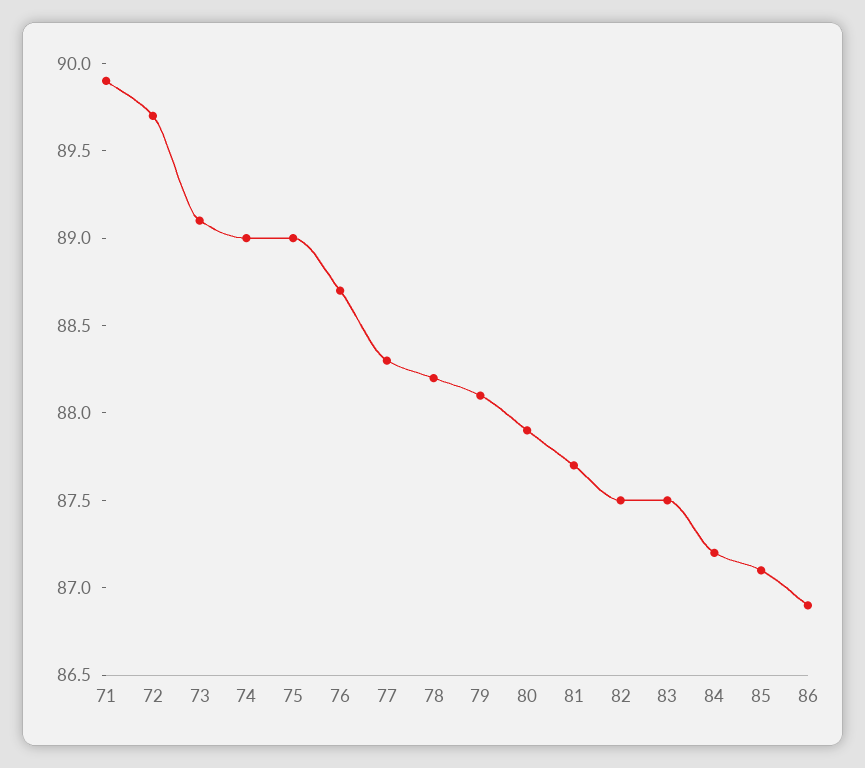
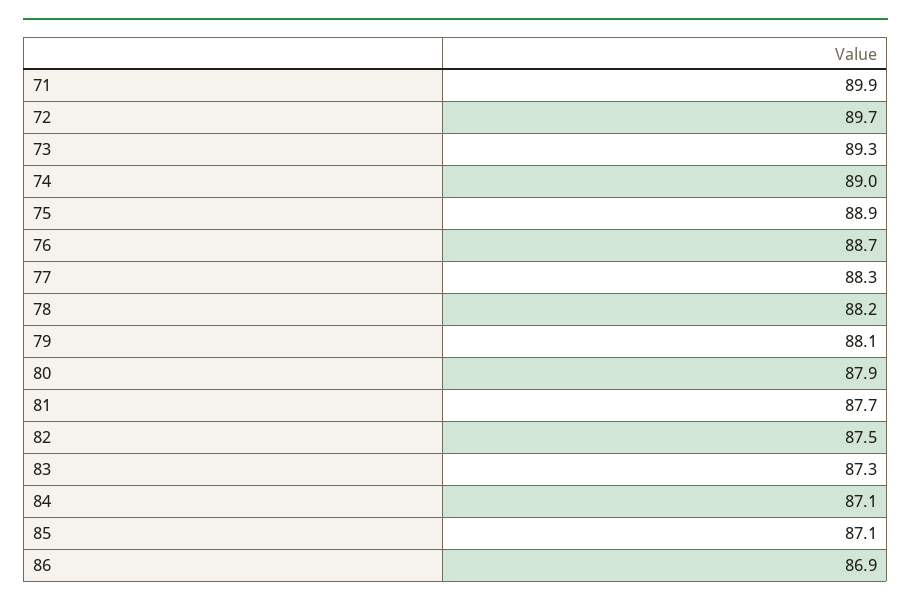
73: 89.1 -> 89.3
75: 89 -> 88.9
83: 87.5 -> 87.3
84: 87.2 -> 87.1

